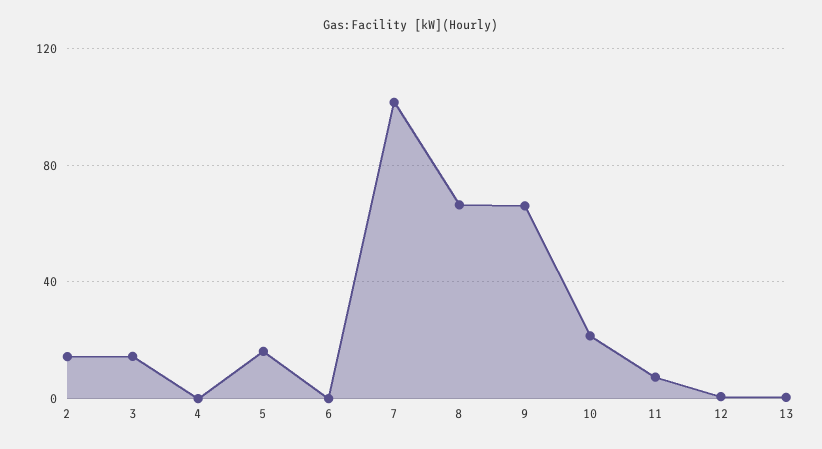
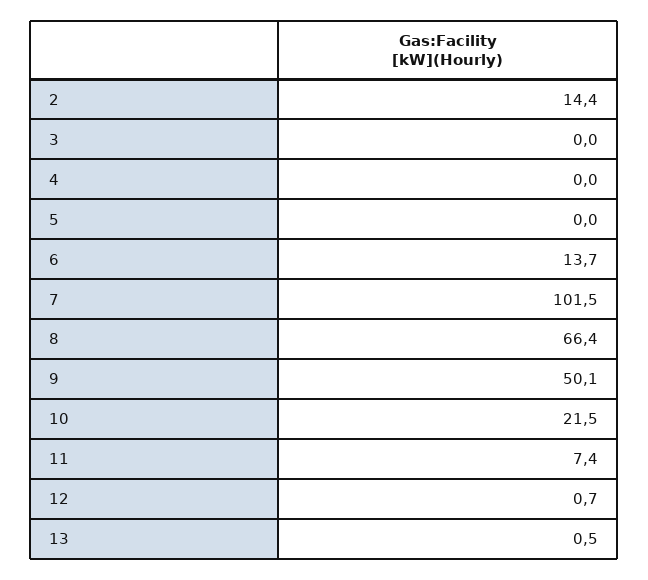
3: 15 -> 0
5: 15 -> 0
6: 0 -> 13.7
9: 65 -> 50.1

